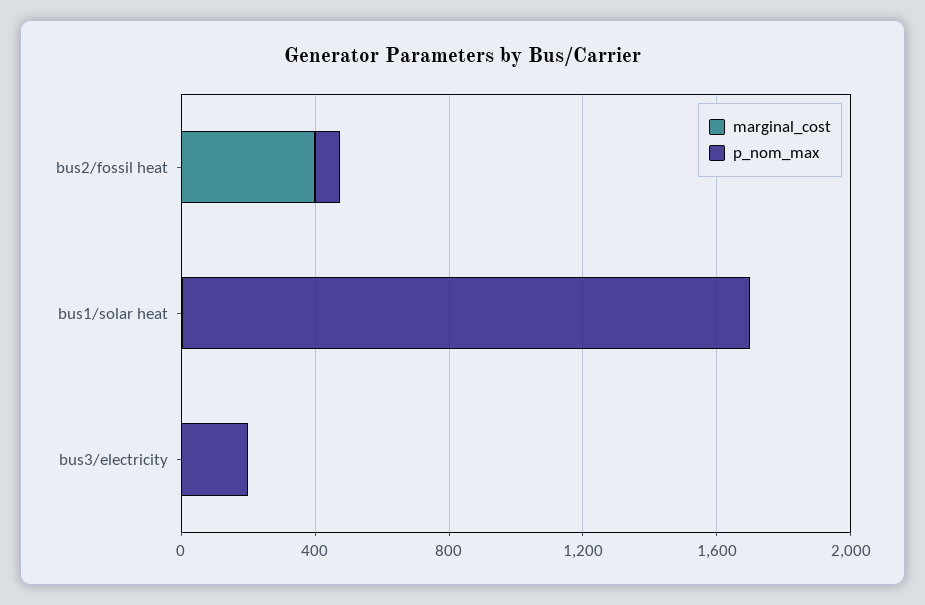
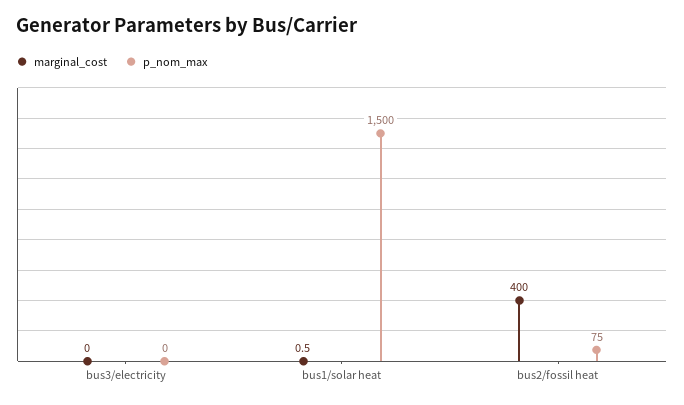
p_nom_max, bus1/solar heat: 1700 -> 1500
p_nom_max, bus3/electricity: 200 -> 0

